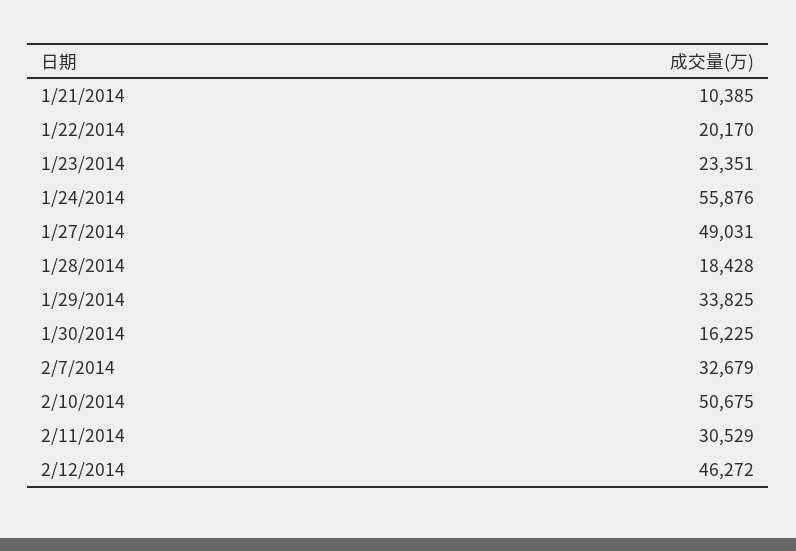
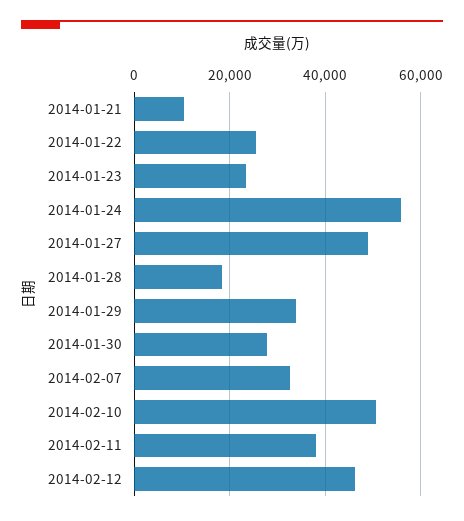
1/22/2014: 20170 -> 26000
1/30/2014: 16225 -> 28000
2/11/2014: 30529 -> 38000

